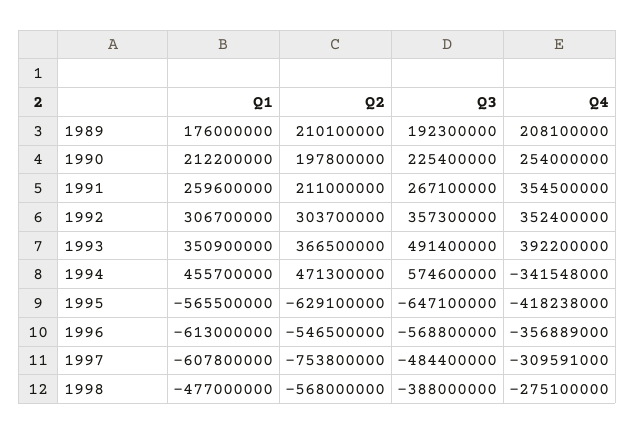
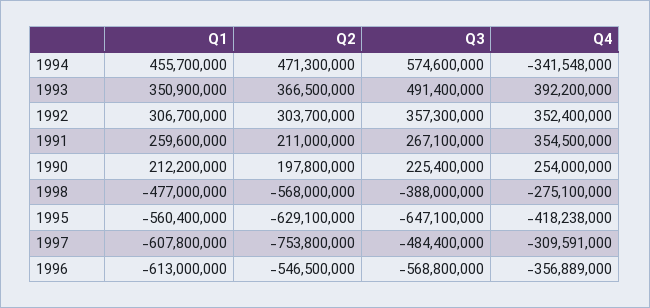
Q1, 1989: 176000000 -> none
Q2, 1989: 210100000 -> none
Q3, 1989: 192300000 -> none
Q4, 1989: 208100000 -> none
Q1, 1995: -565500000 -> -560400000

